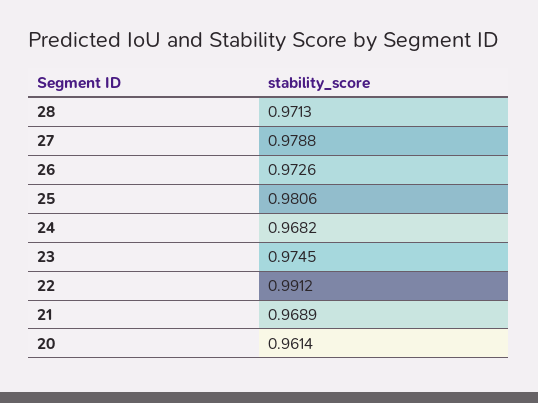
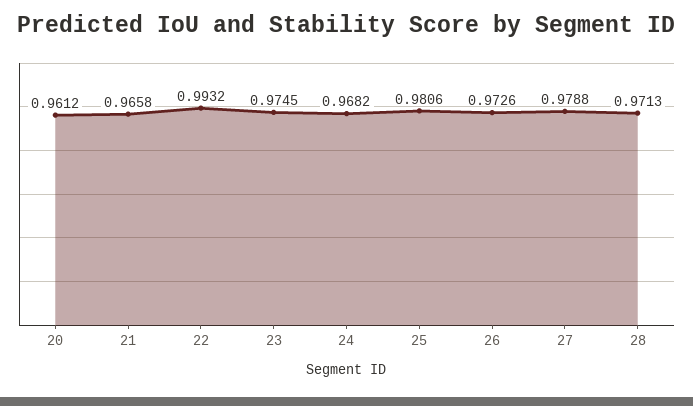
22: 0.9912 -> 0.9932
21: 0.9689 -> 0.9658
20: 0.9614 -> 0.9612

